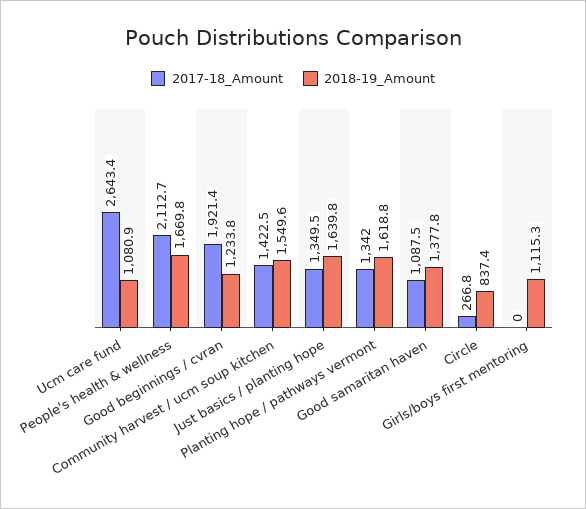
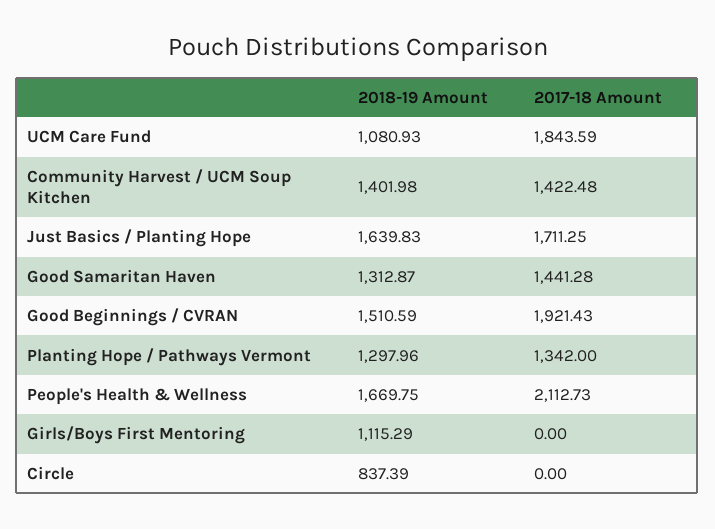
2017-18_Amount, Ucm care fund: 2643.4 -> 1843.59
2018-19_Amount, Good beginnings / cvran: 1233.8 -> 1510.59
2018-19_Amount, Community harvest / ucm soup kitchen: 1549.6 -> 1401.98
2017-18_Amount, Just basics / planting hope: 1349.5 -> 1711.25
2018-19_Amount, Planting hope / pathways vermont: 1618.8 -> 1297.96
2017-18_Amount, Good samaritan haven: 1087.5 -> 1441.28
2018-19_Amount, Good samaritan haven: 1377.8 -> 1312.87
2017-18_Amount, Circle: 266.8 -> 0

